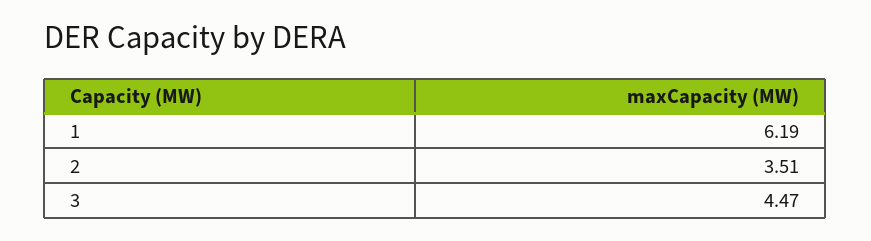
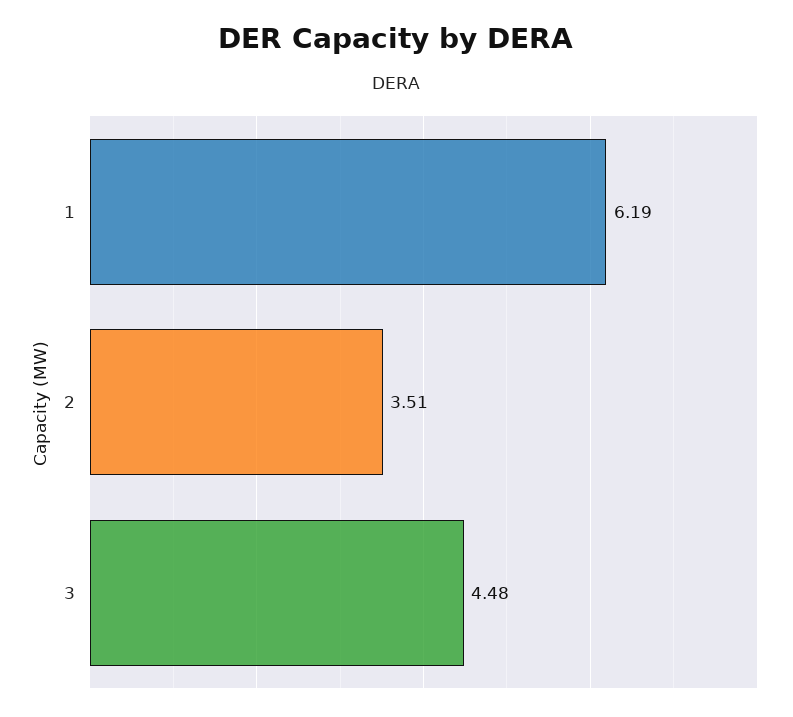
3: 4.47 -> 4.48

